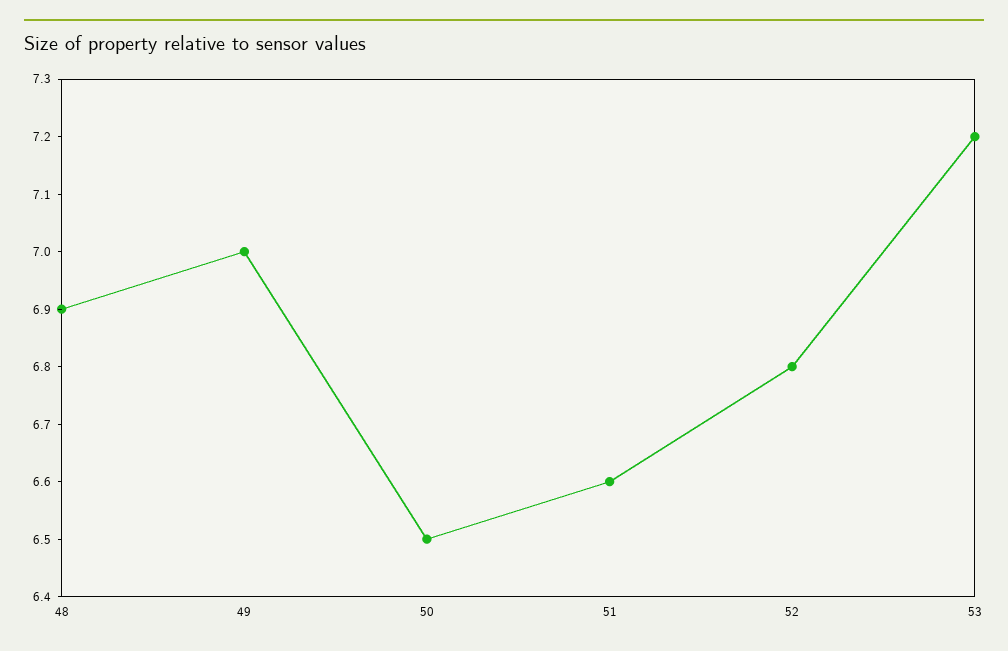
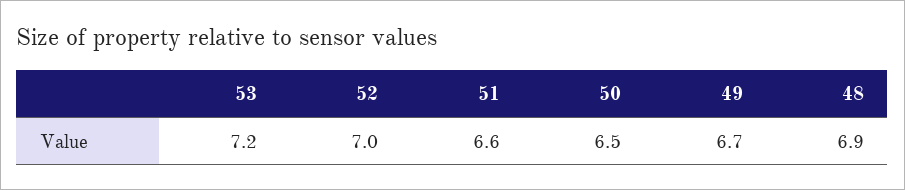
49: 7 -> 6.7
52: 6.8 -> 7

